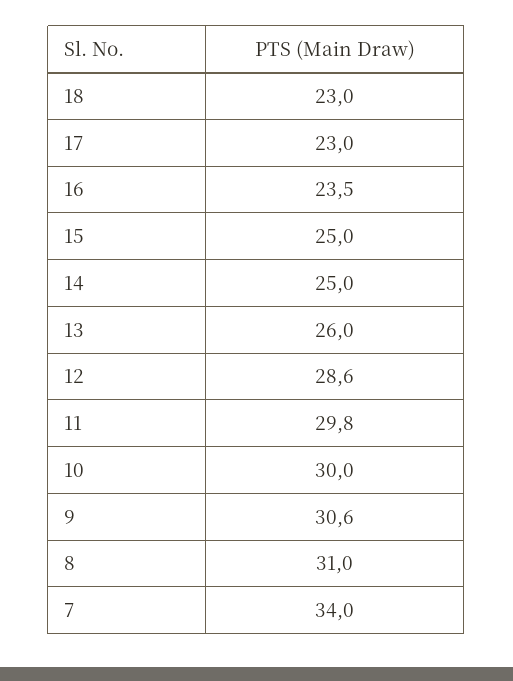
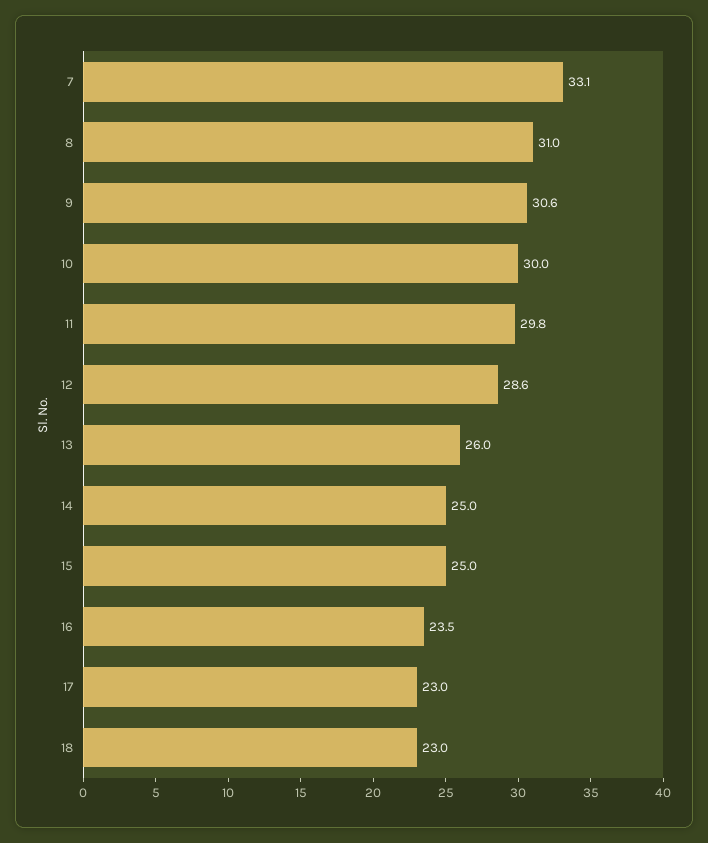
7: 34 -> 33.1

